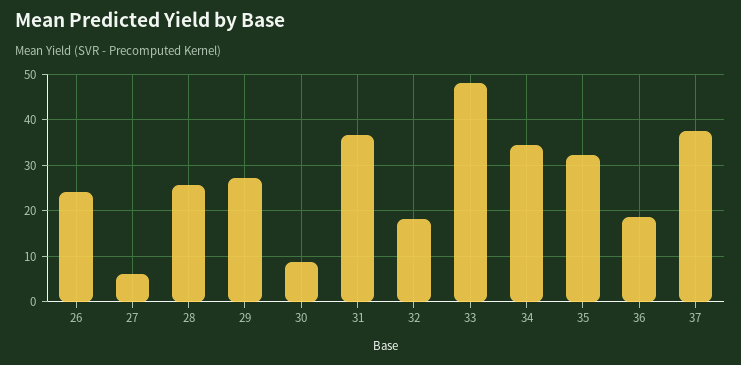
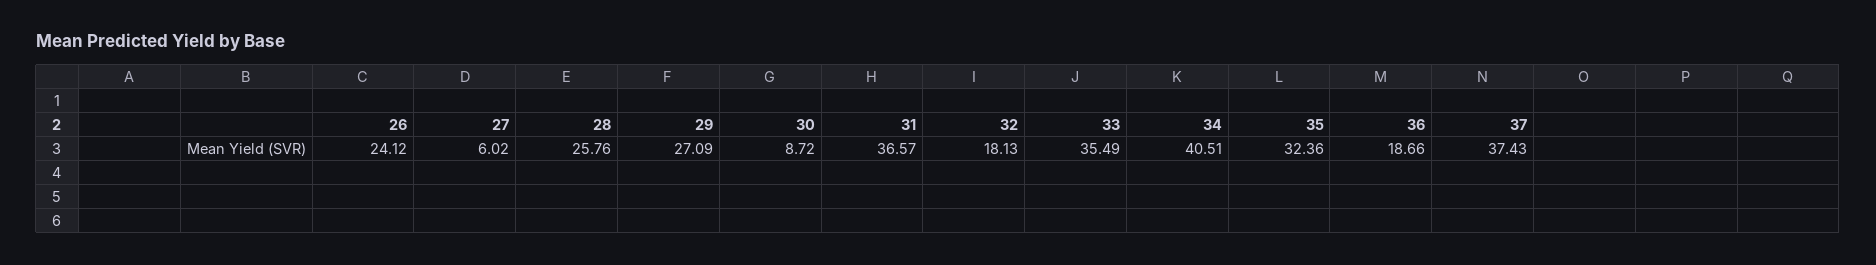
33: 48 -> 35.49
34: 34 -> 40.51

